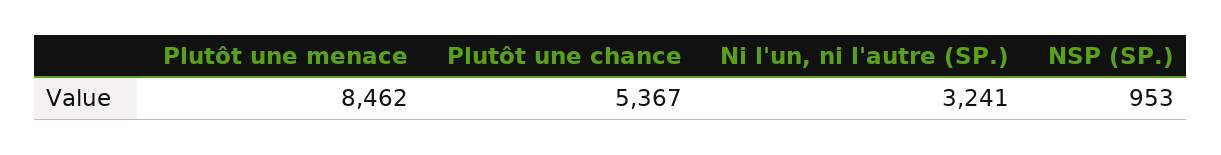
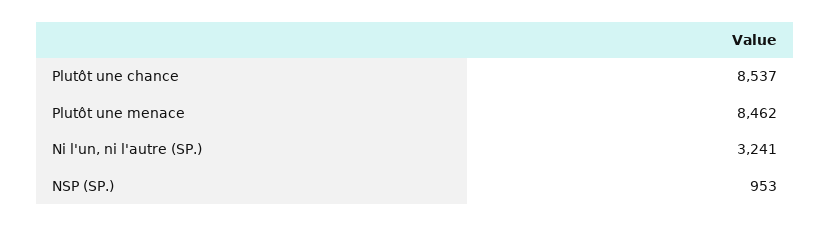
Plutôt une chance: 5367 -> 8537

